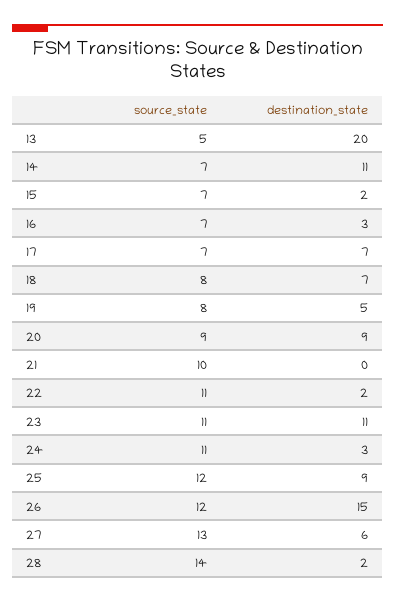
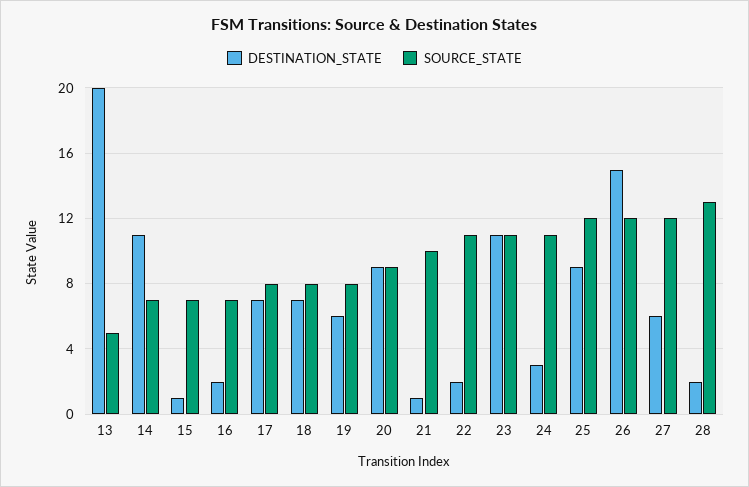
destination_state, 15: 2 -> 1
destination_state, 16: 3 -> 2
source_state, 17: 7 -> 8
destination_state, 19: 5 -> 6
destination_state, 21: 0 -> 1
source_state, 27: 13 -> 12
source_state, 28: 14 -> 13

